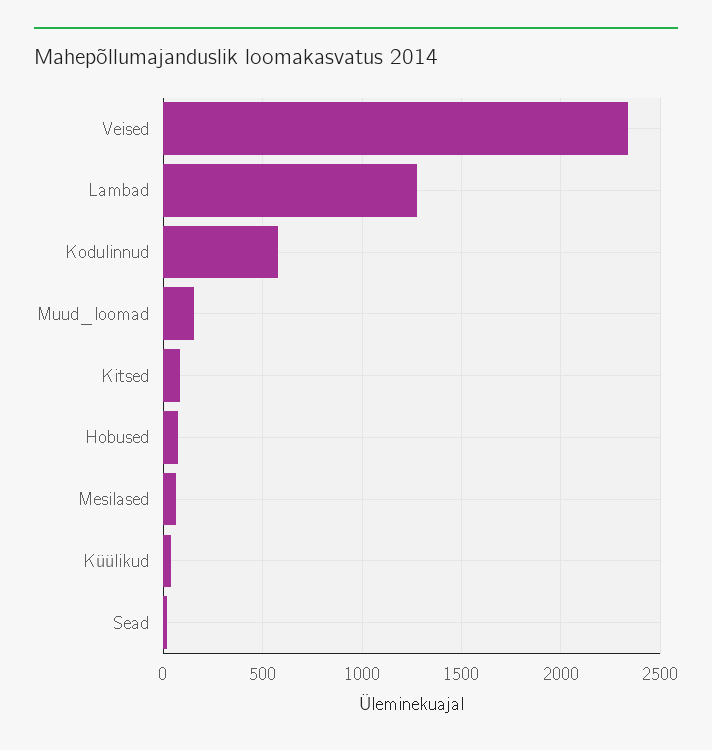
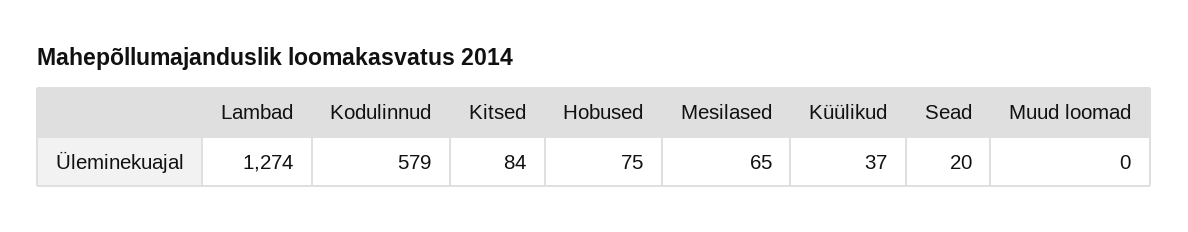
Veised: 2350 -> none
Muud_loomad: 150 -> 0

